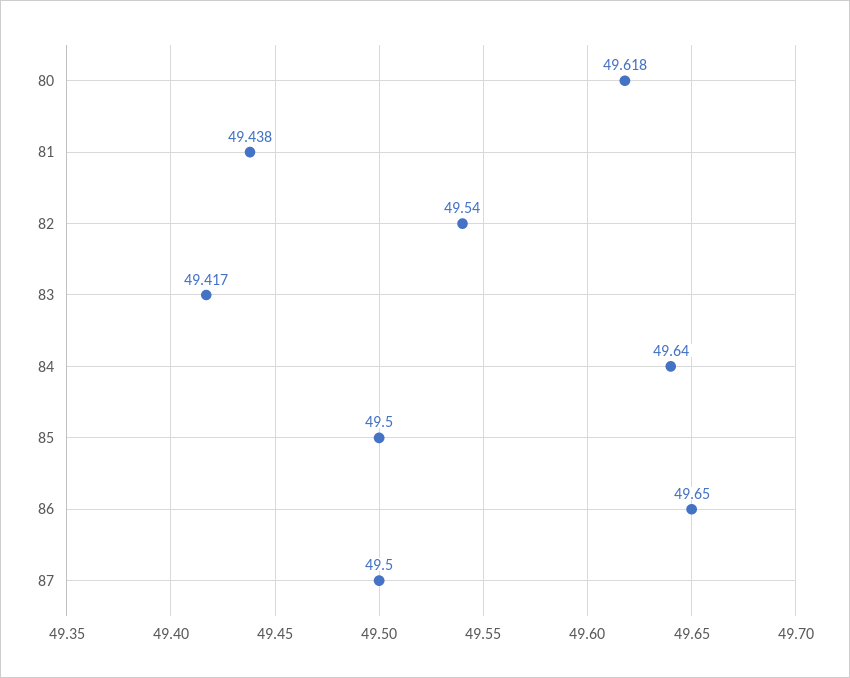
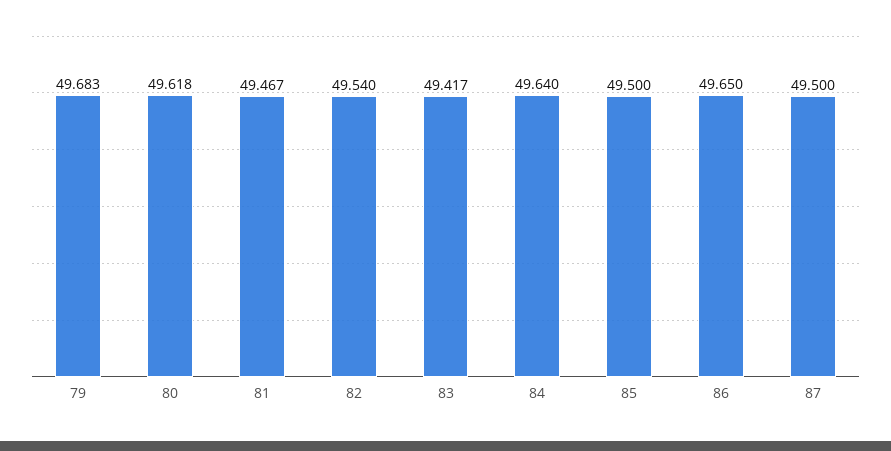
81: 49.438 -> 49.467
79: none -> 49.683

